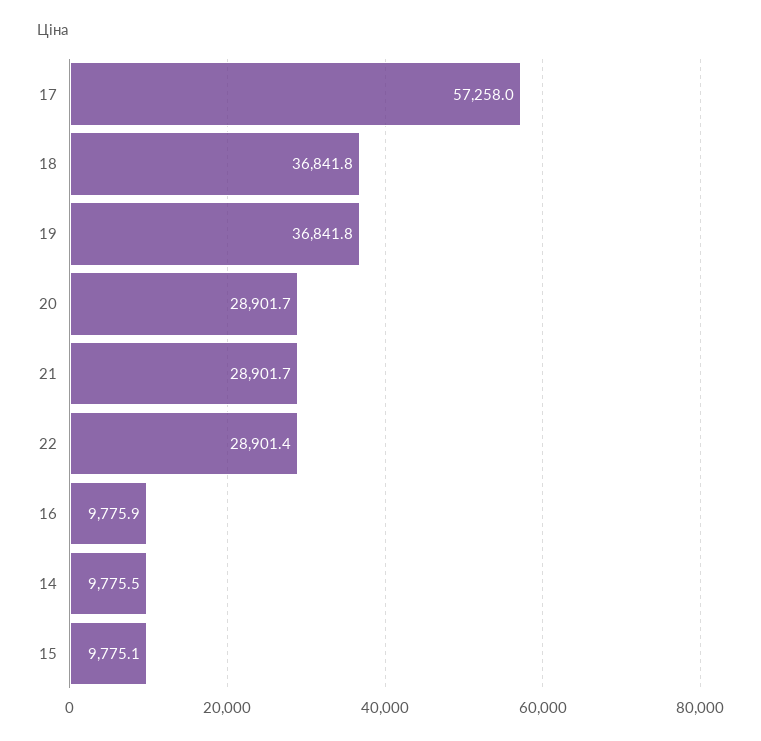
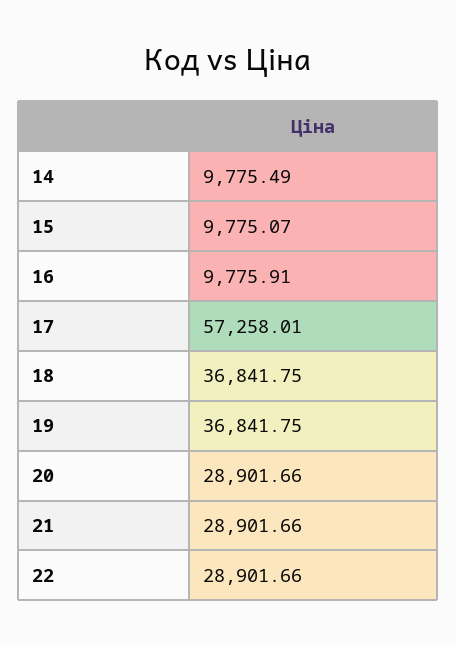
22: 28901.4 -> 28901.66

